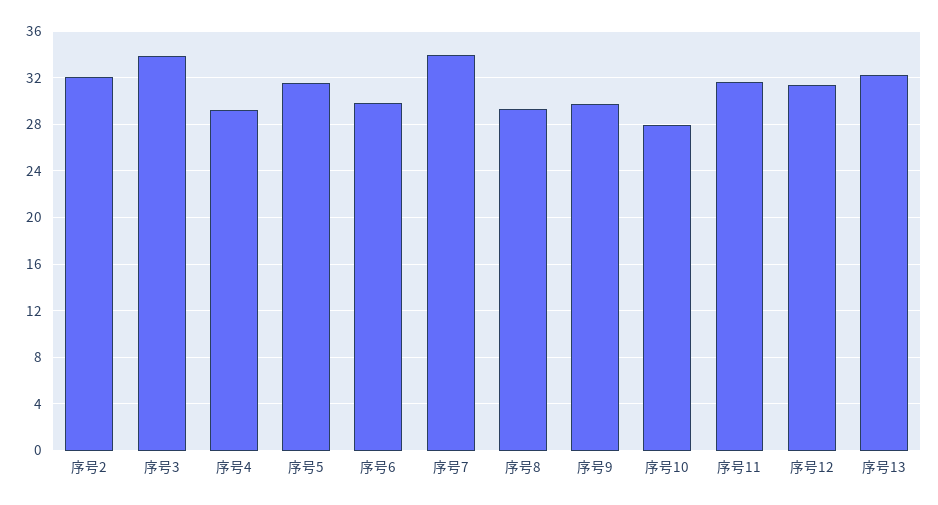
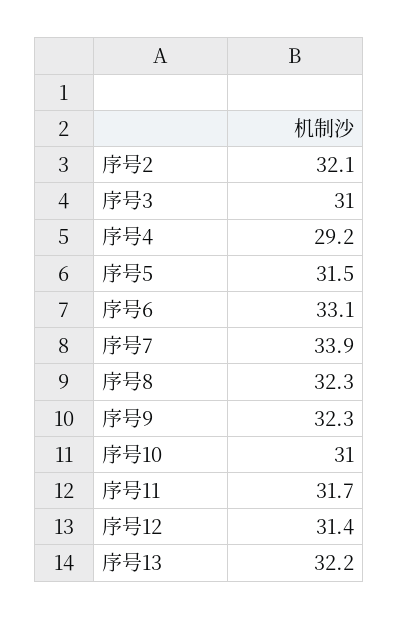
序号3: 34 -> 31
序号6: 30 -> 33.1
序号8: 29 -> 32.3
序号9: 30 -> 32.3
序号10: 28 -> 31

